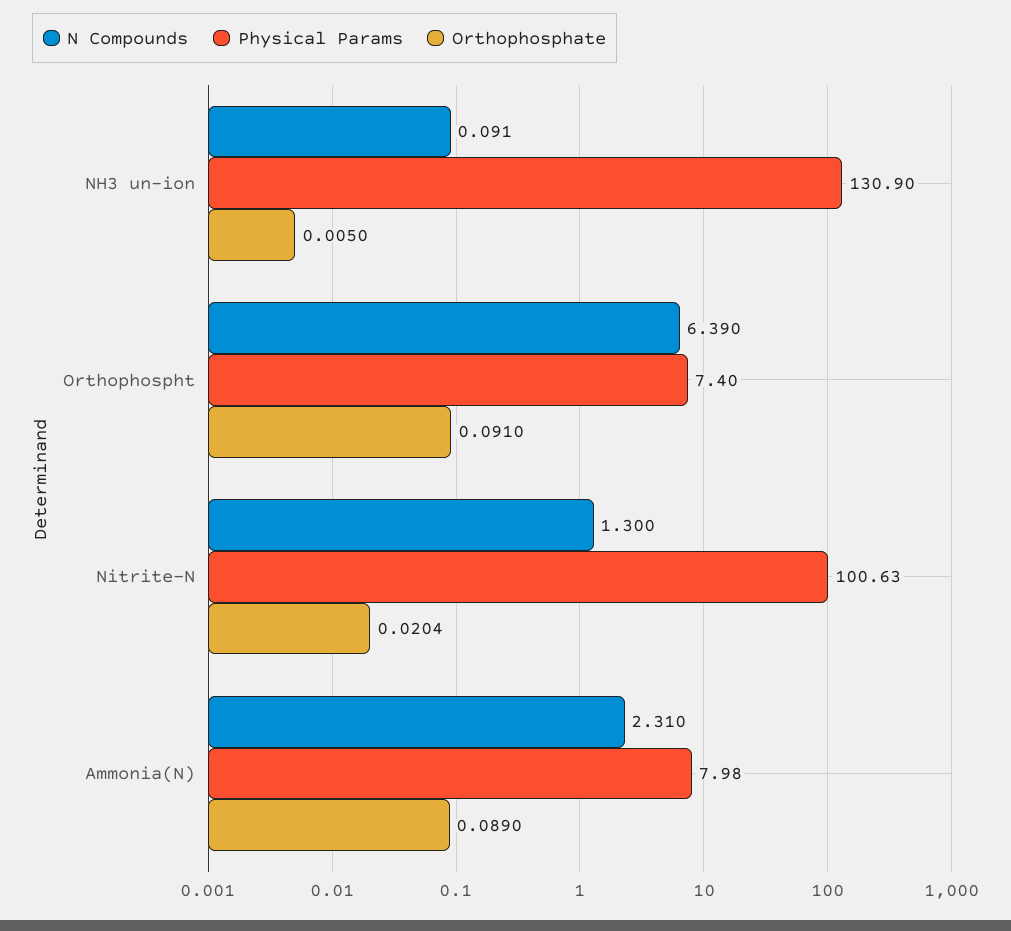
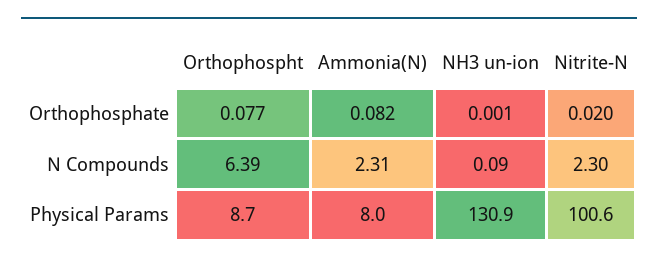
Orthophosphate, NH3 un-ion: 0.005 -> 0.001
Physical Params, Orthophospht: 7.4 -> 8.7
Orthophosphate, Orthophospht: 0.091 -> 0.077
N Compounds, Nitrite-N: 1.3 -> 2.3
Orthophosphate, Ammonia(N): 0.089 -> 0.082

